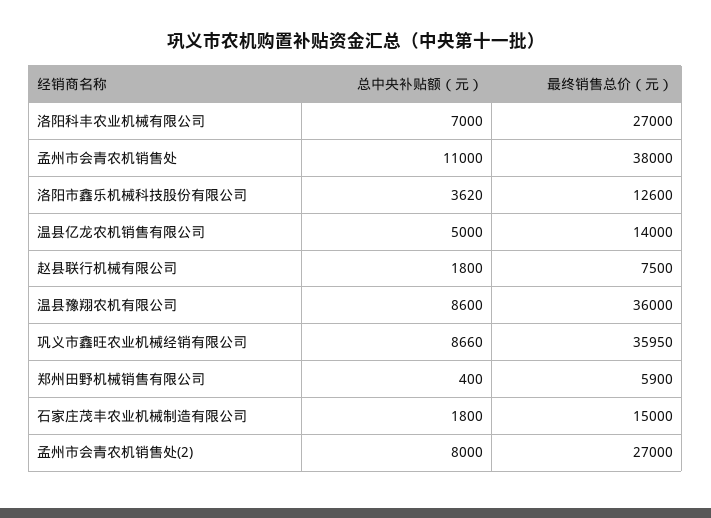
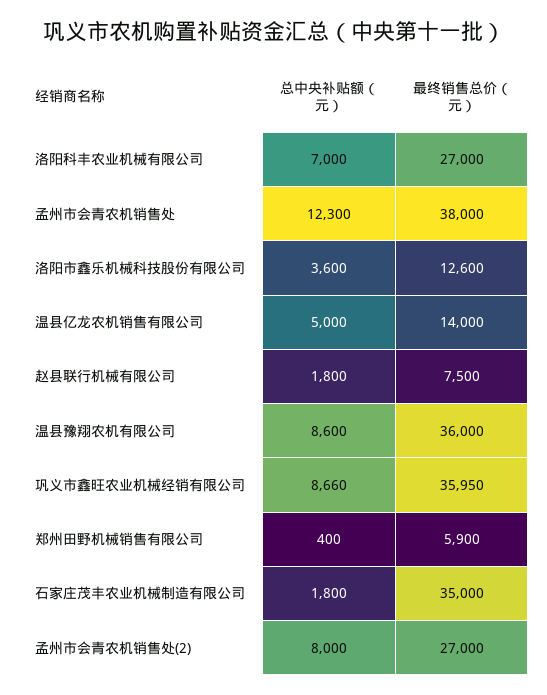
总中央补贴额（元）, 孟州市会青农机销售处: 11000 -> 12300
总中央补贴额（元）, 洛阳市鑫乐机械科技股份有限公司: 3620 -> 3600
最终销售总价（元）, 石家庄茂丰农业机械制造有限公司: 15000 -> 35000

